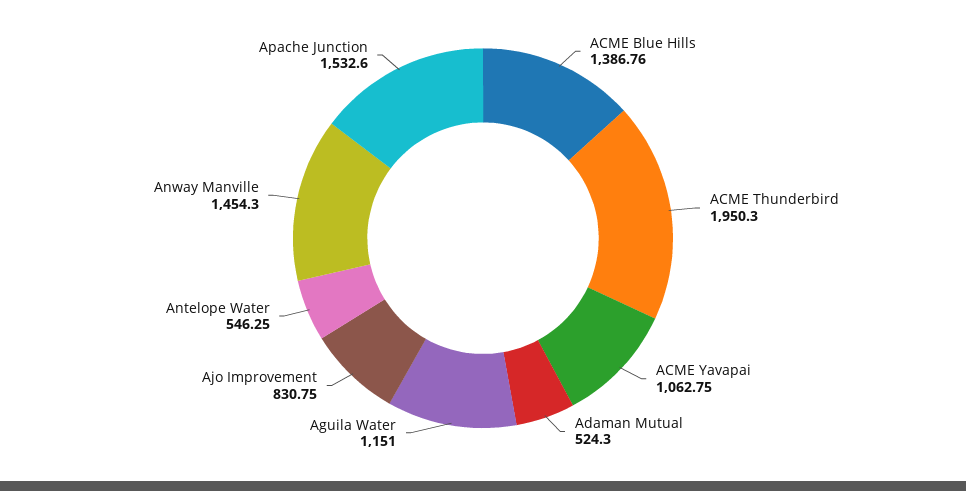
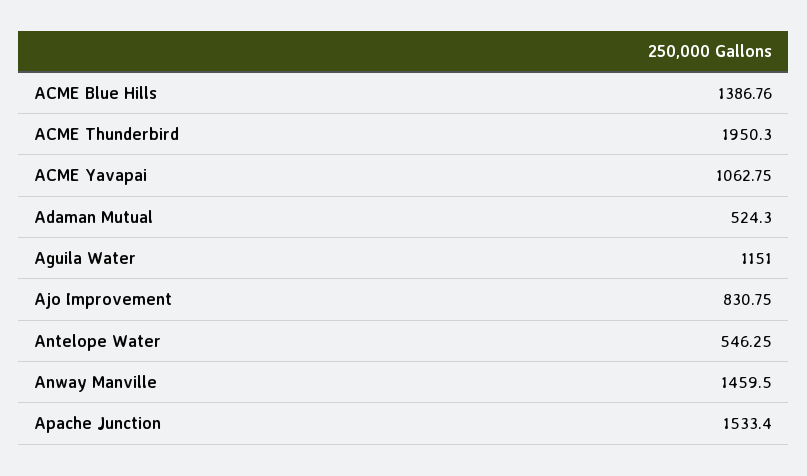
Anway Manville: 1454.3 -> 1459.5
Apache Junction: 1532.6 -> 1533.4

